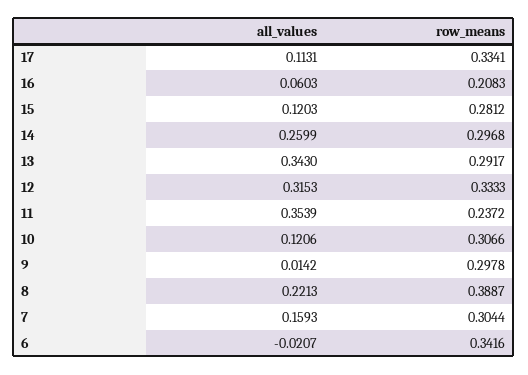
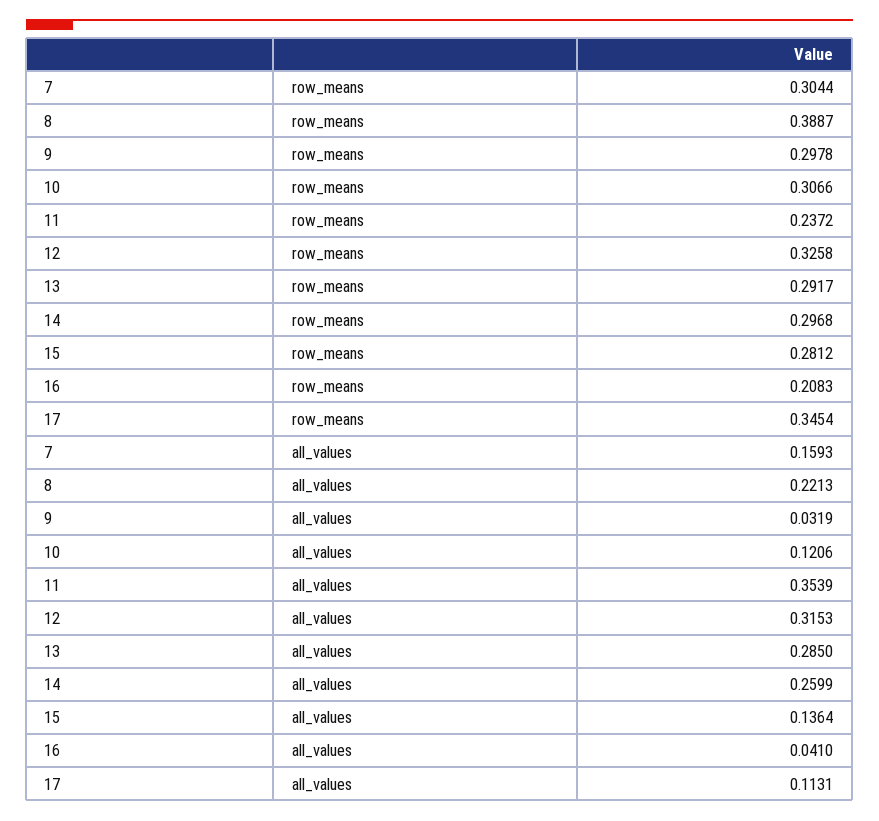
row_means, 17: 0.3341 -> 0.3454
all_values, 16: 0.0603 -> 0.041
all_values, 15: 0.1203 -> 0.1364
all_values, 13: 0.343 -> 0.285
row_means, 12: 0.3333 -> 0.3258
all_values, 9: 0.0142 -> 0.0319
all_values, 6: -0.0207 -> none
row_means, 6: 0.3416 -> none

